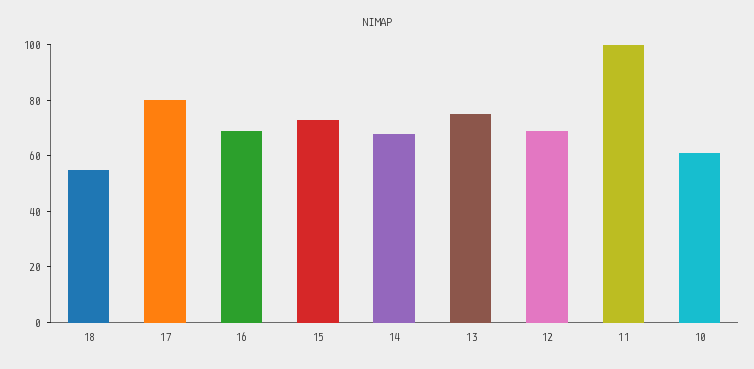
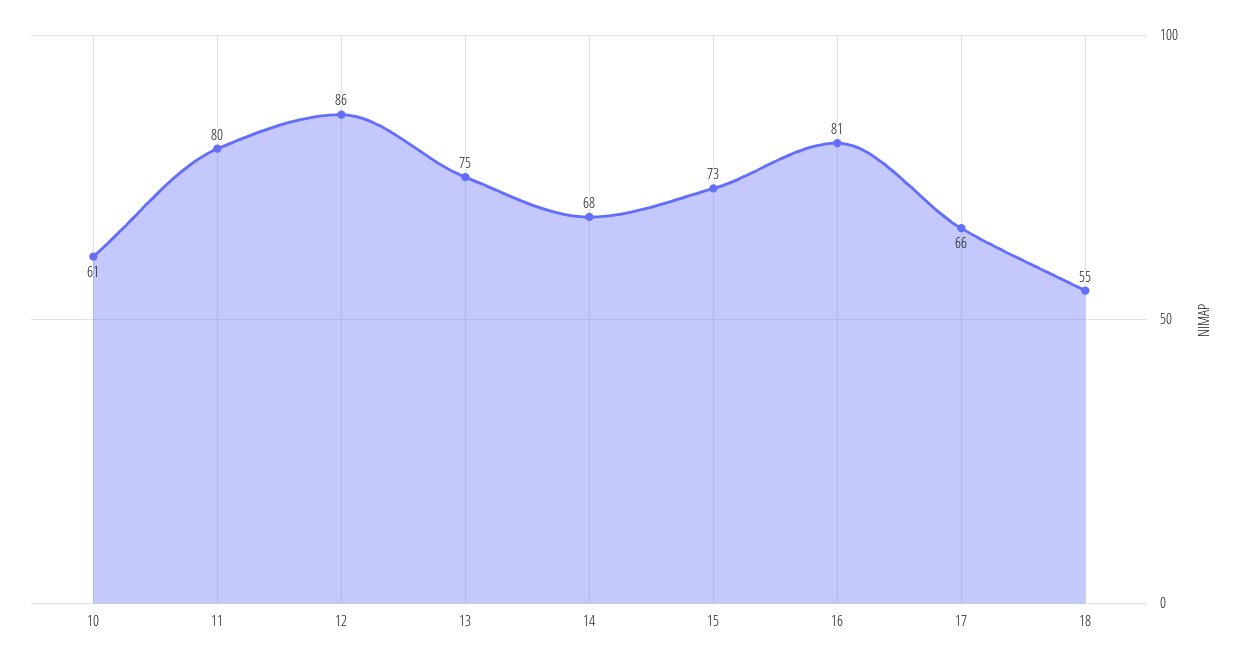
17: 80 -> 66
16: 70 -> 81
12: 70 -> 86
11: 100 -> 80

